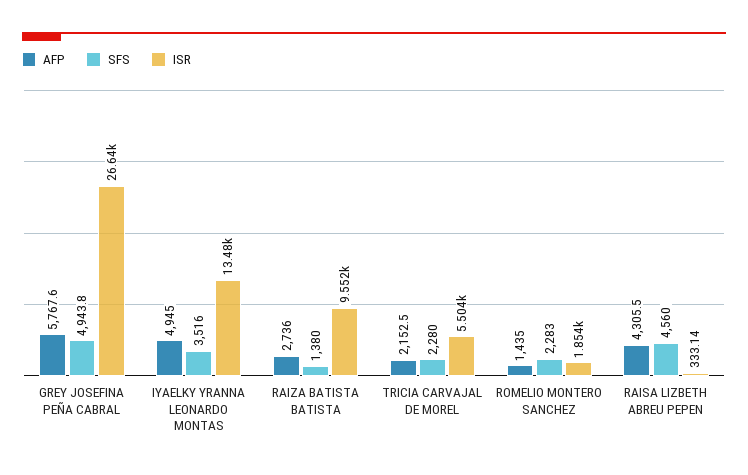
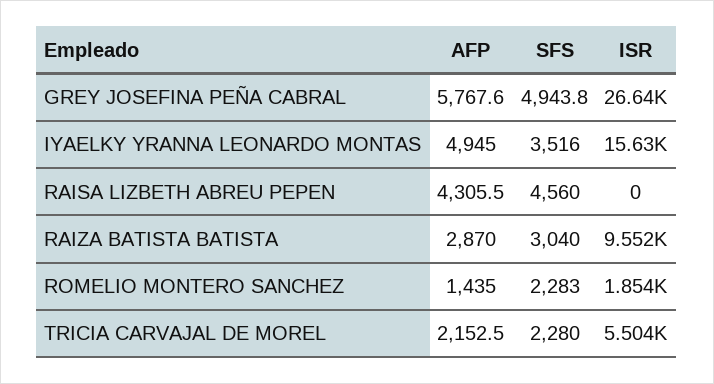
ISR, IYAELKY YRANNA LEONARDO MONTAS: 13480 -> 15630
AFP, RAIZA BATISTA BATISTA: 2736 -> 2870
SFS, RAIZA BATISTA BATISTA: 1380 -> 3040
ISR, RAISA LIZBETH ABREU PEPEN: 333.14 -> 0

